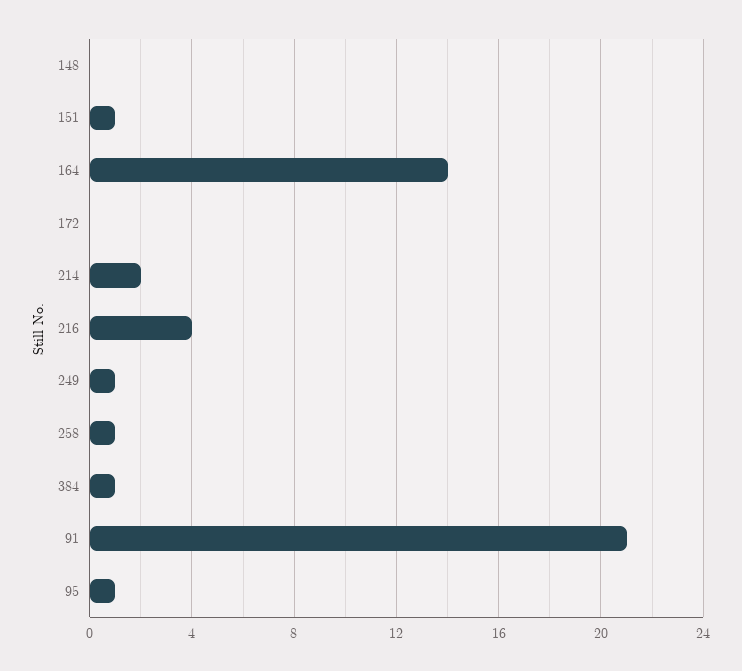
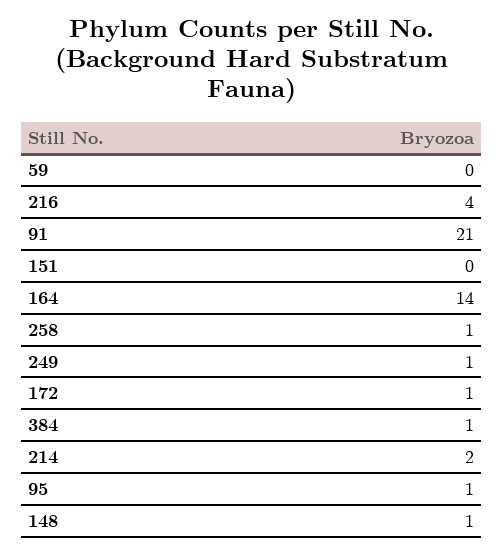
148: 0 -> 1
151: 1 -> 0
172: 0 -> 1
59: none -> 0

